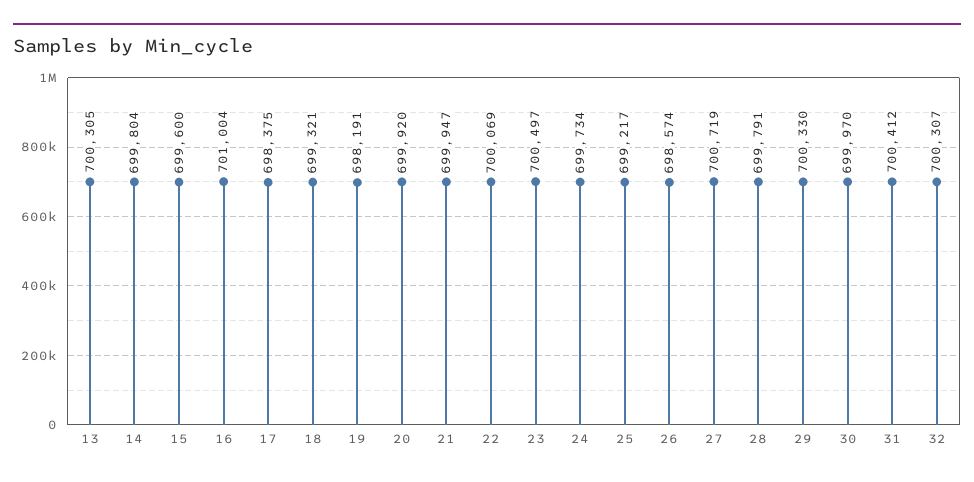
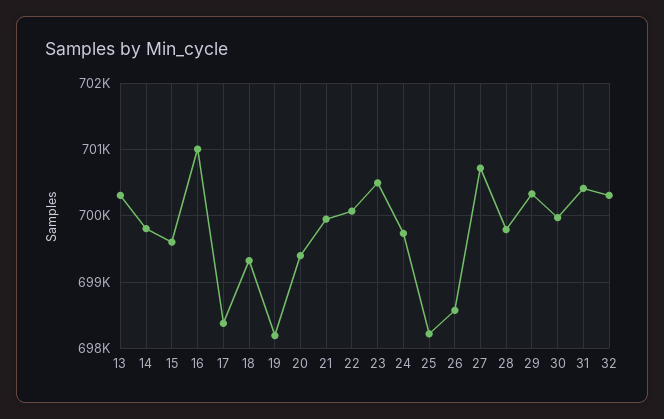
20: 699920 -> 699400
25: 699217 -> 698200

